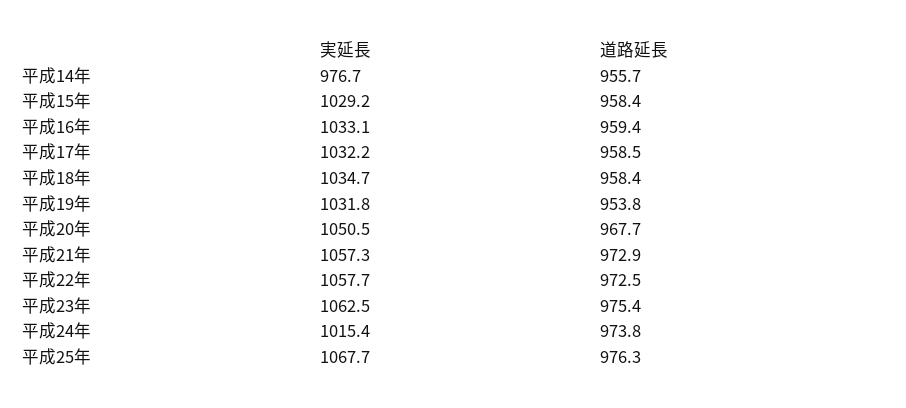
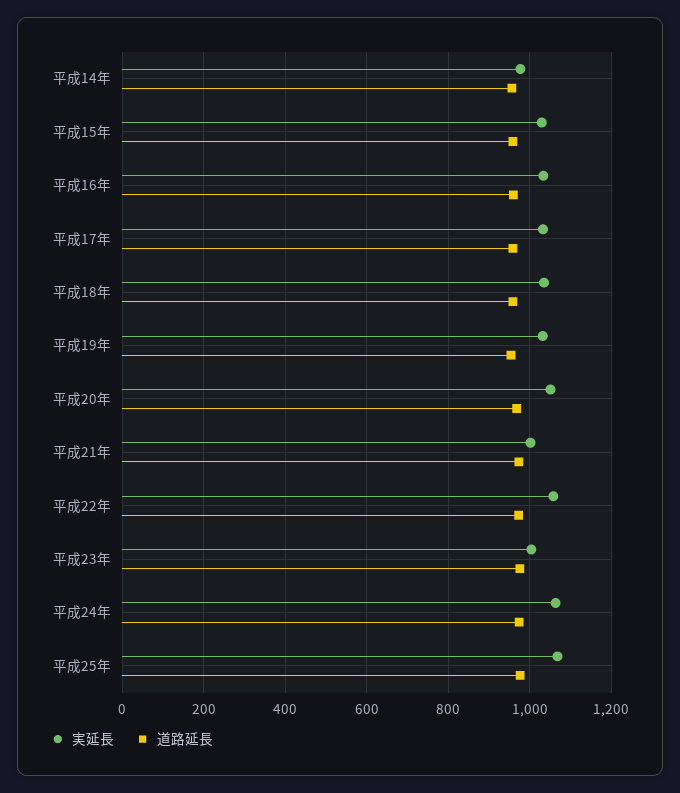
実延長, 平成21年: 1057.3 -> 1000
実延長, 平成23年: 1062.5 -> 1000
実延長, 平成24年: 1015.4 -> 1060

